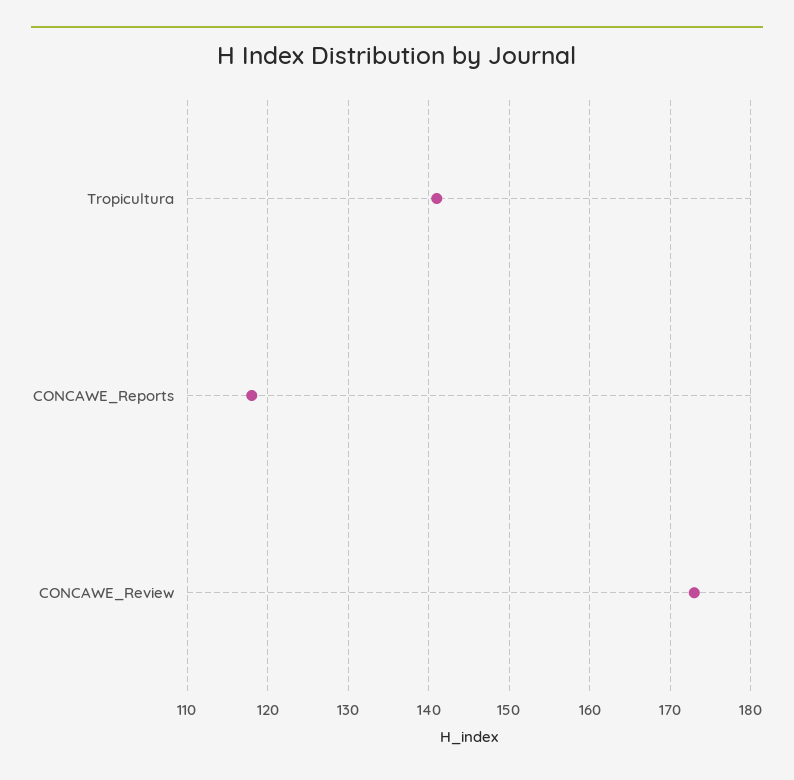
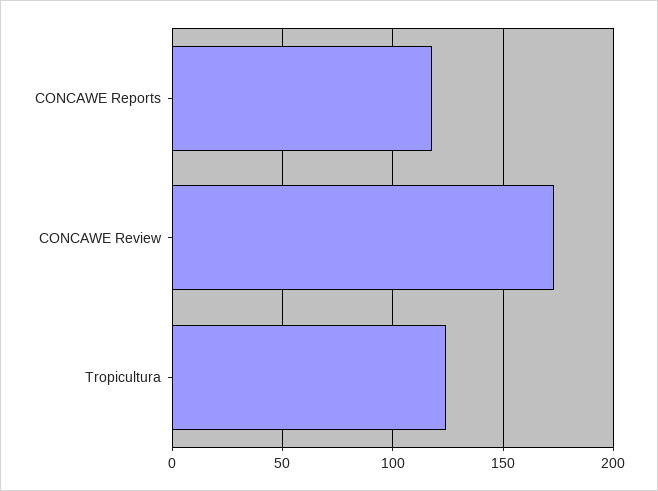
Tropicultura: 141 -> 125

